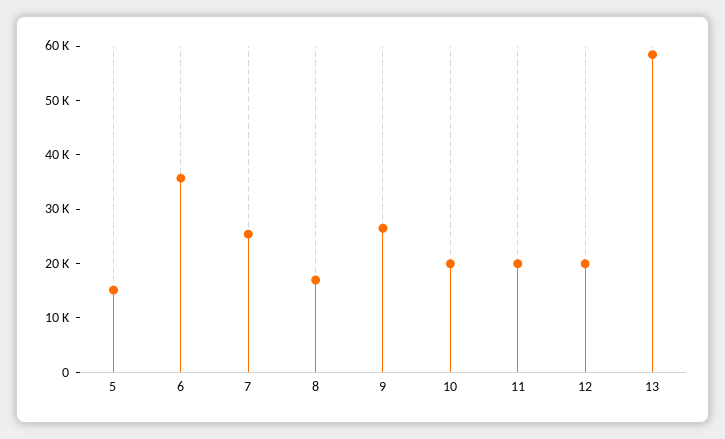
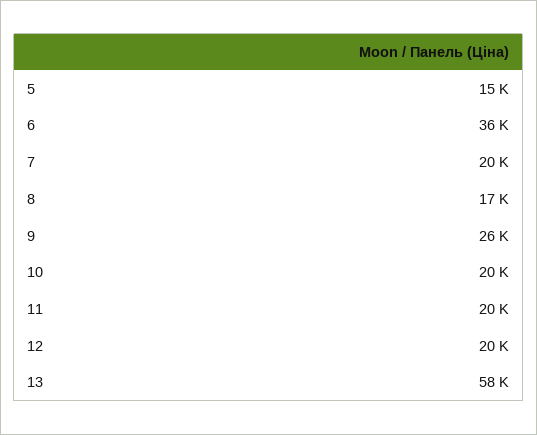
7: 26000 -> 20000

